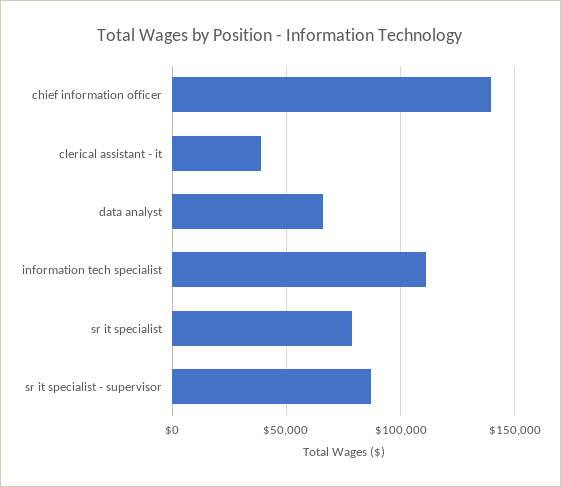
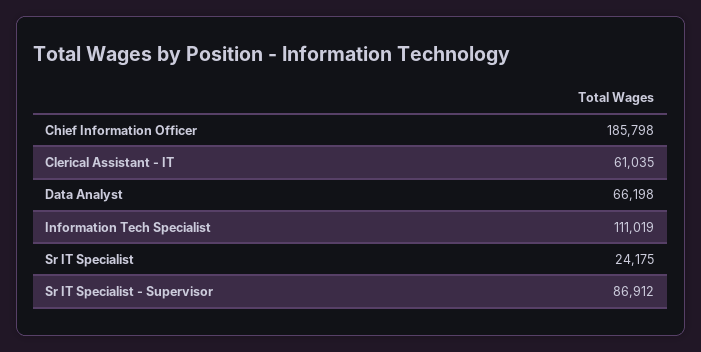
chief information officer: 140000 -> 185798
clerical assistant - it: 40000 -> 61035
sr it specialist: 80000 -> 24175

